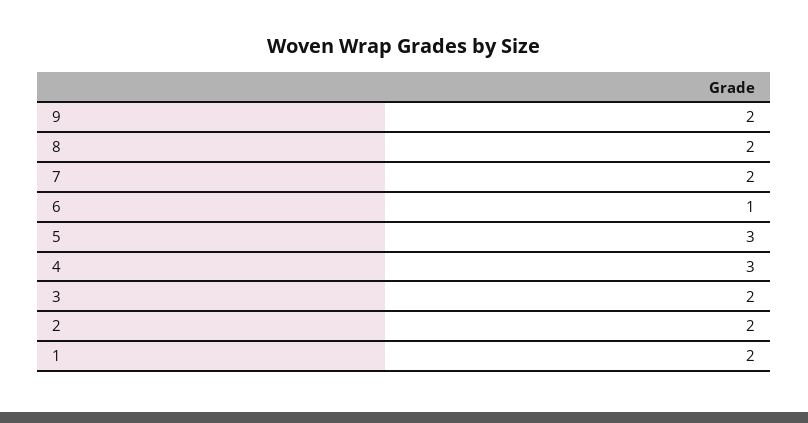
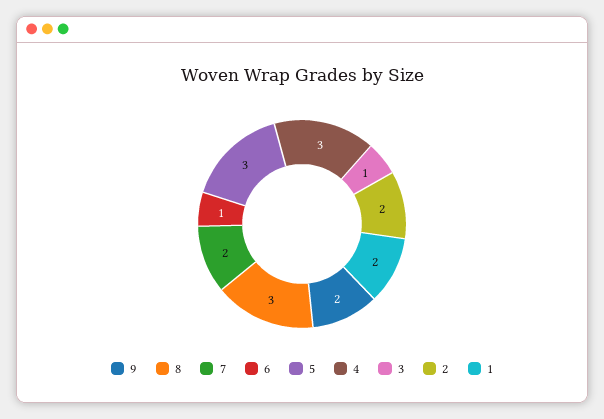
8: 2 -> 3
3: 2 -> 1

